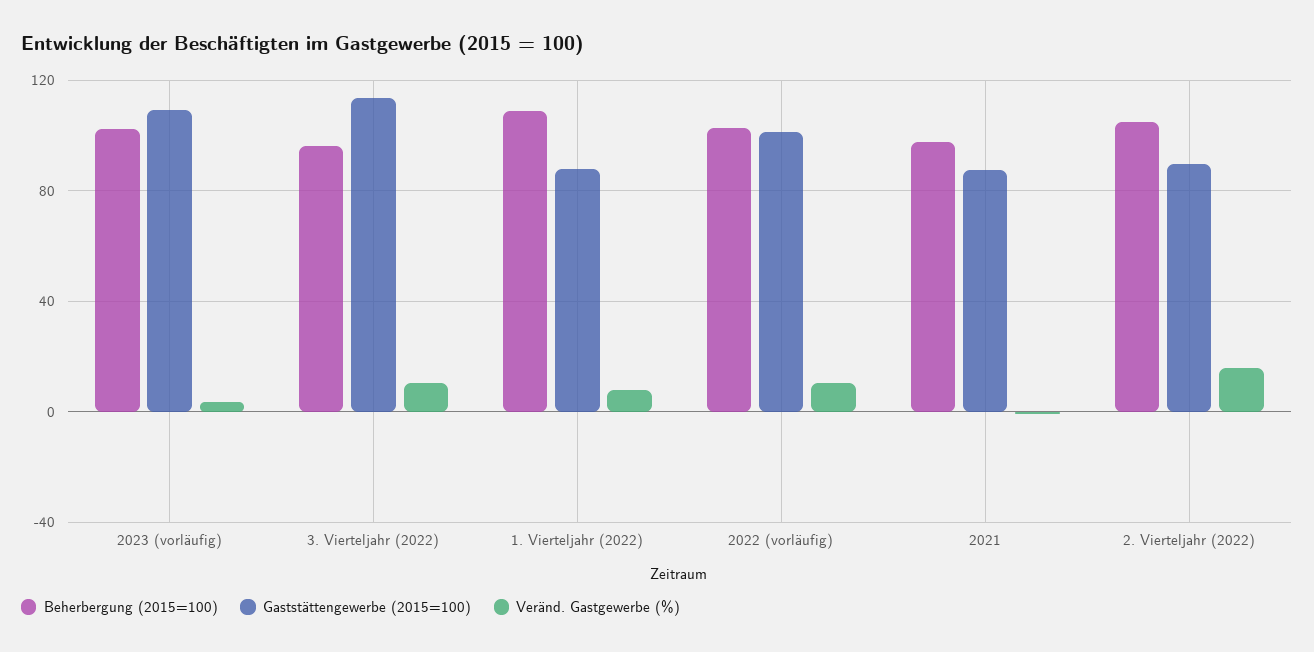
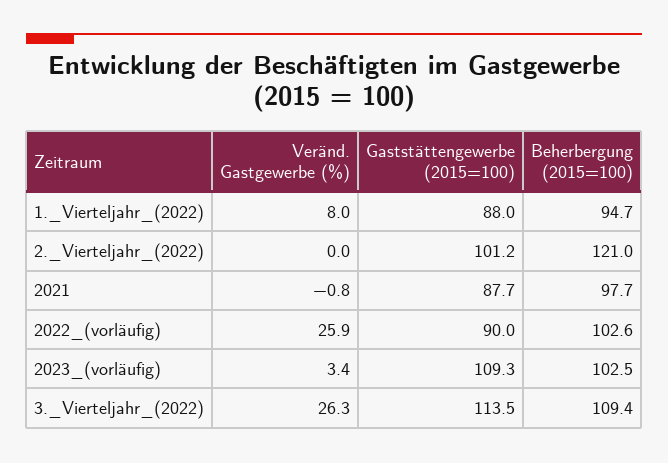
Beherbergung (2015=100), 3. Vierteljahr (2022): 95 -> 109.4
Veränd. Gastgewerbe (%), 3. Vierteljahr (2022): 10 -> 26.3
Beherbergung (2015=100), 1. Vierteljahr (2022): 110 -> 94.7
Gaststättengewerbe (2015=100), 2022 (vorläufig): 100 -> 90
Veränd. Gastgewerbe (%), 2022 (vorläufig): 10 -> 25.9
Beherbergung (2015=100), 2. Vierteljahr (2022): 105 -> 121
Gaststättengewerbe (2015=100), 2. Vierteljahr (2022): 90 -> 101.2
Veränd. Gastgewerbe (%), 2. Vierteljahr (2022): 15 -> 0

